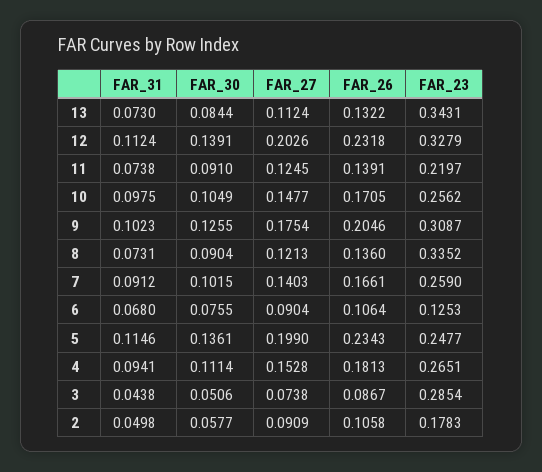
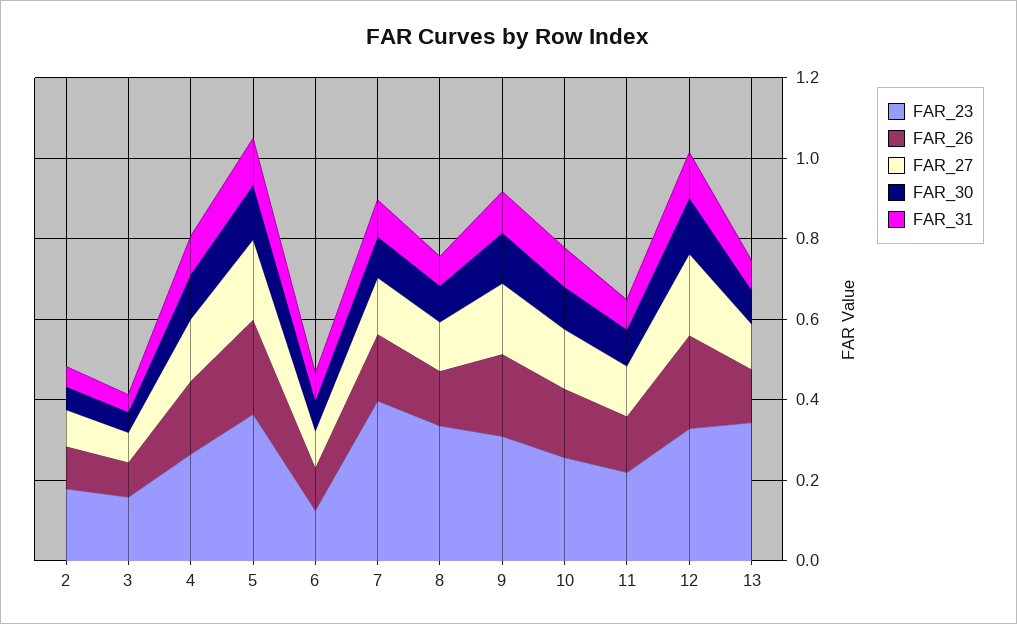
FAR_23, 7: 0.259 -> 0.4
FAR_23, 5: 0.2477 -> 0.35
FAR_23, 3: 0.2854 -> 0.15

